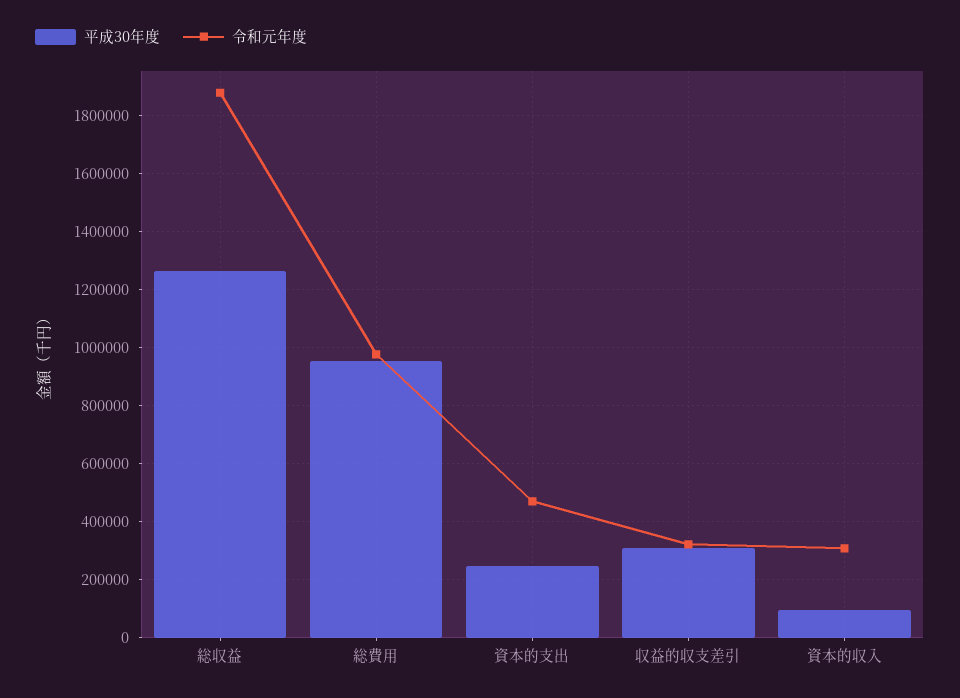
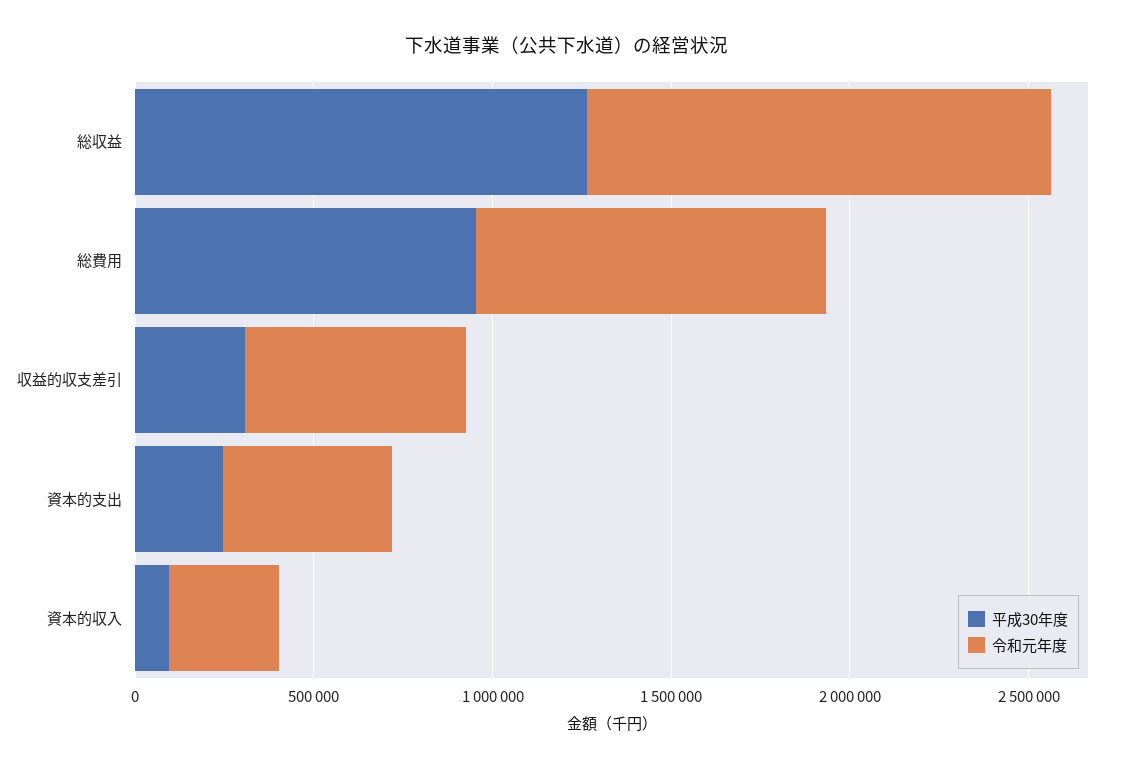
令和元年度, 総収益: 1875000 -> 1300000
令和元年度, 収益的収支差引: 325000 -> 600000

